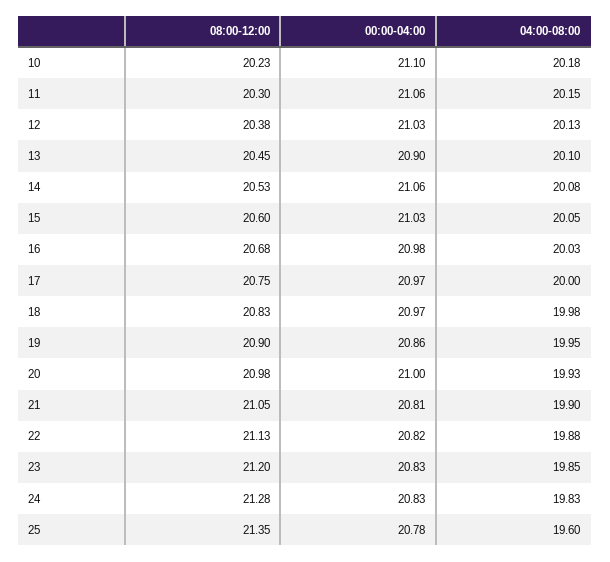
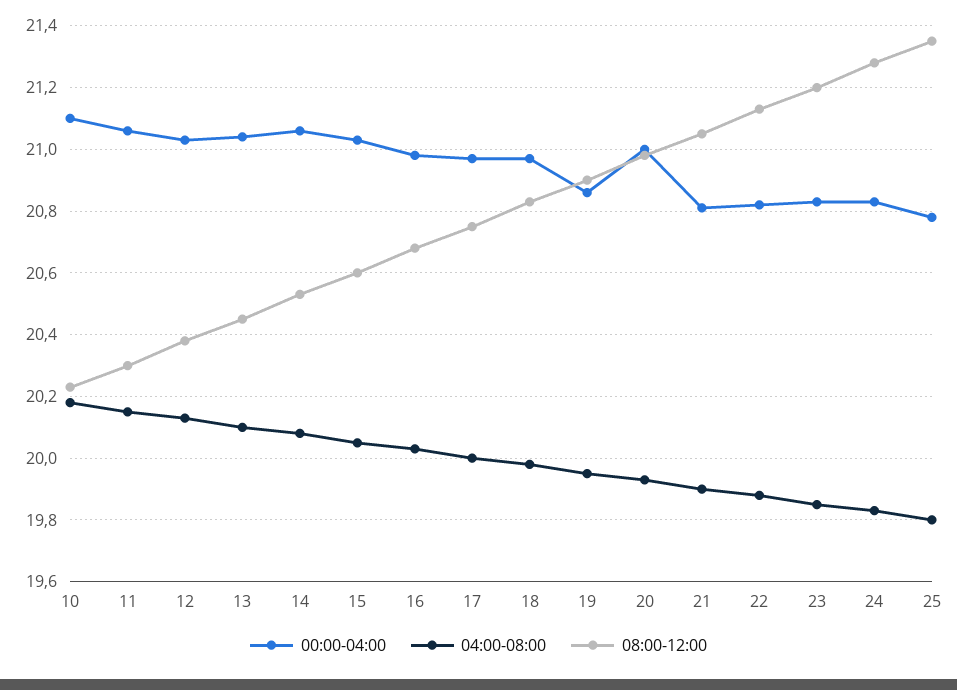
00:00-04:00, 13: 20.9 -> 21.05
04:00-08:00, 25: 19.6 -> 19.8

